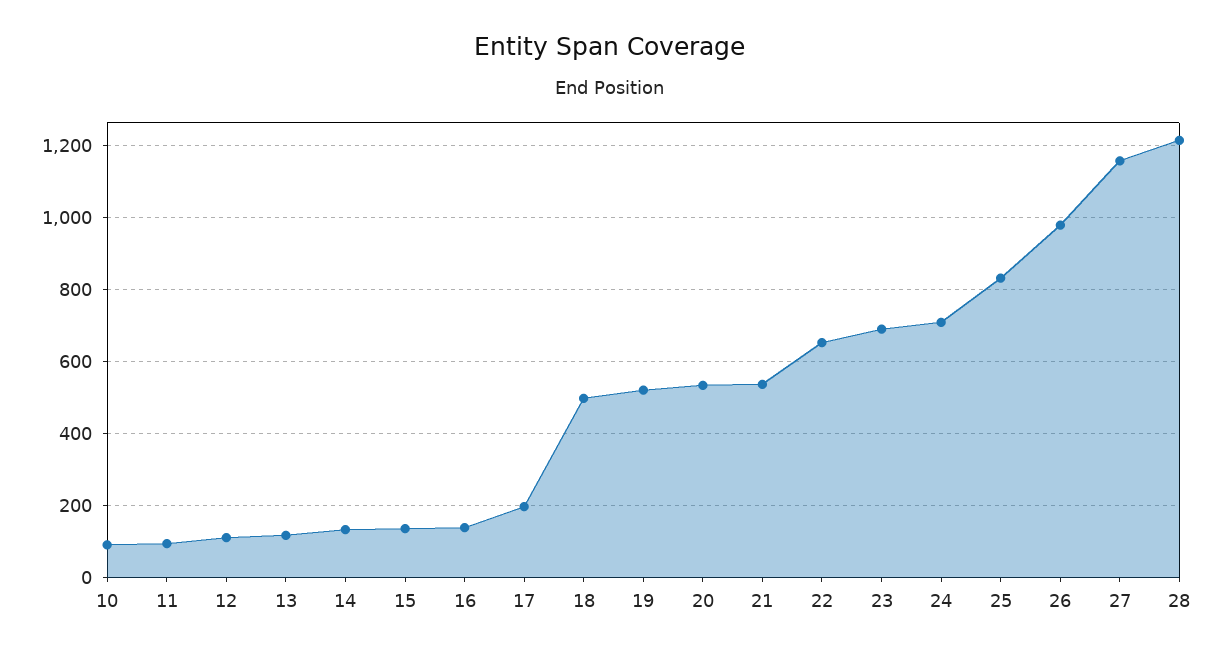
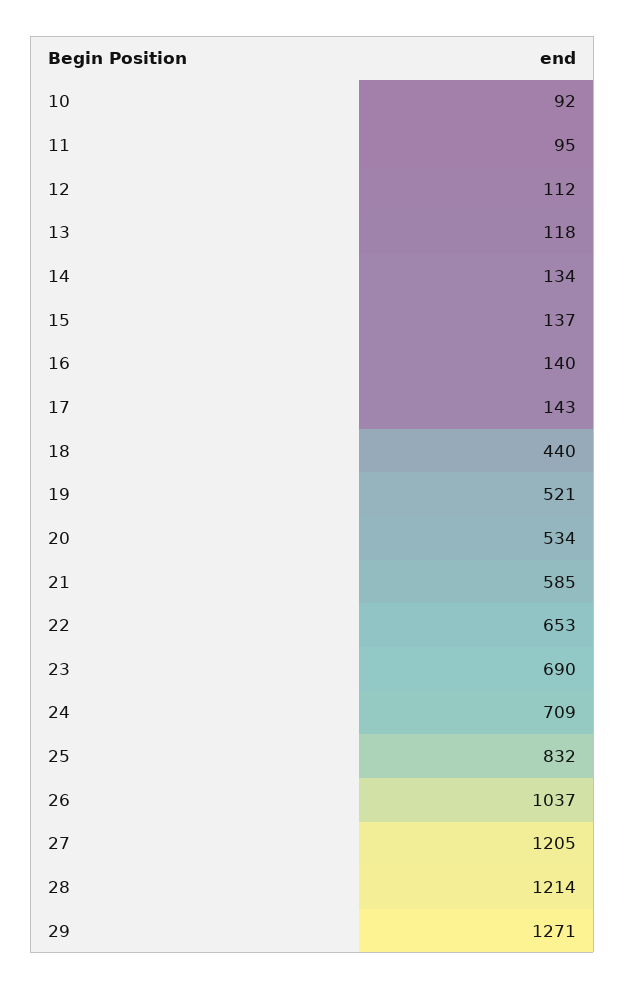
17: 200 -> 143
18: 500 -> 440
21: 540 -> 585
26: 980 -> 1037
27: 1160 -> 1205
29: none -> 1271

